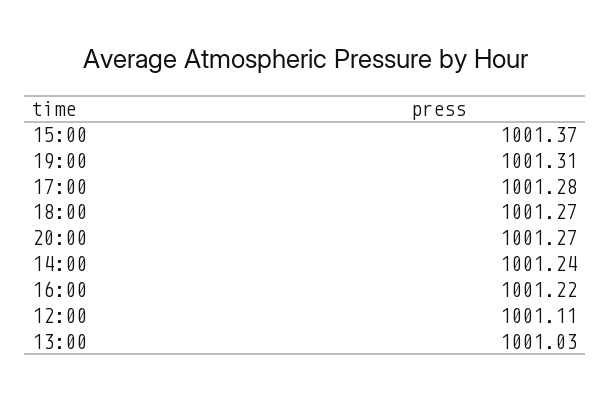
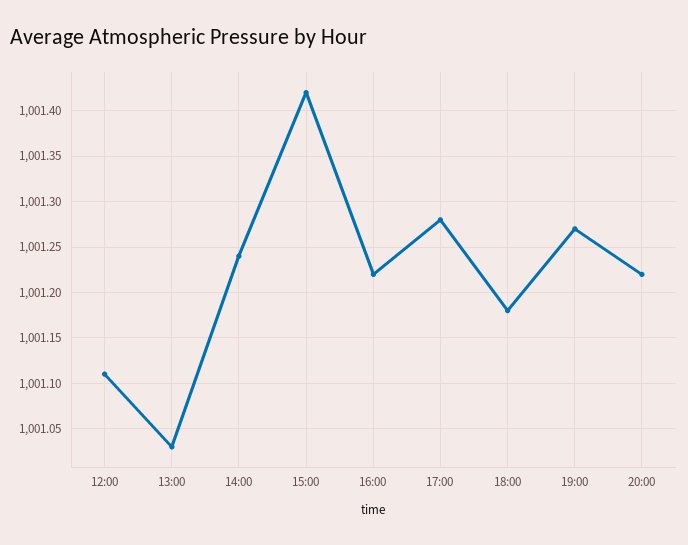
15:00: 1001.37 -> 1001.42
19:00: 1001.31 -> 1001.27
18:00: 1001.27 -> 1001.18
20:00: 1001.27 -> 1001.22

